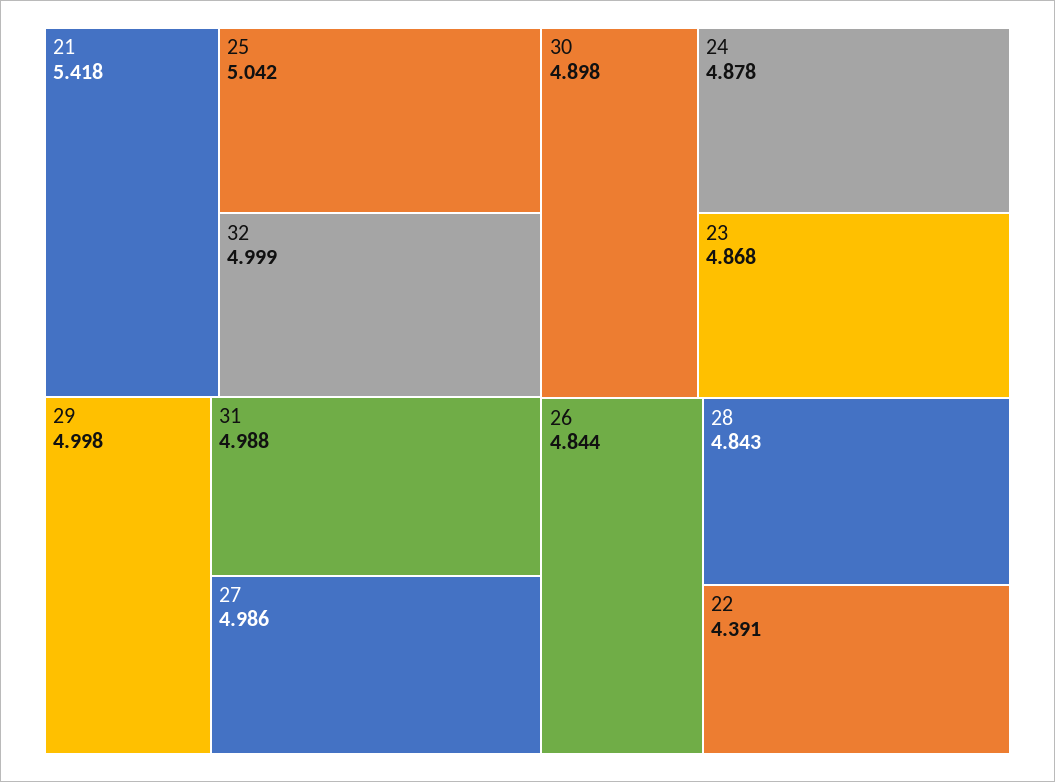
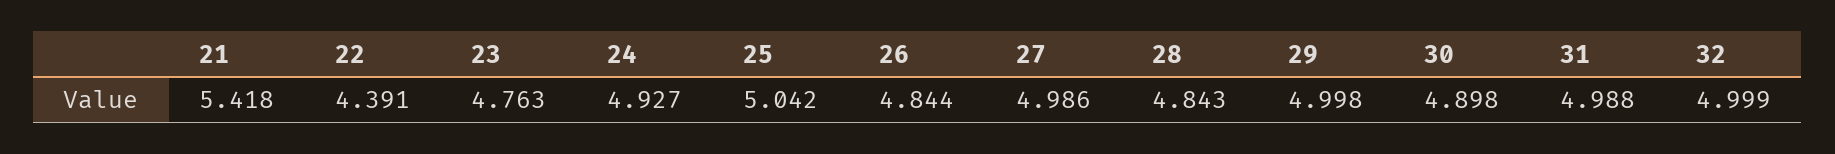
24: 4.878 -> 4.927
23: 4.868 -> 4.763

